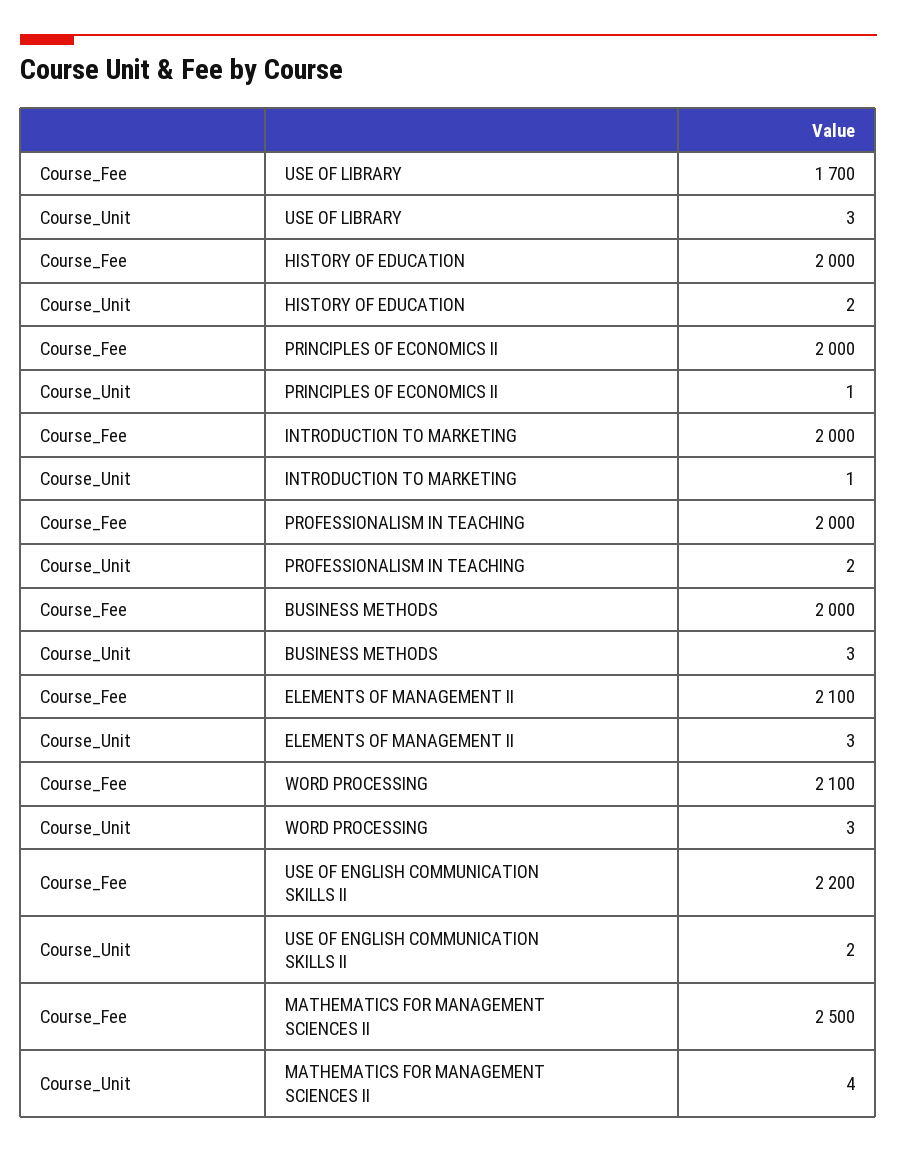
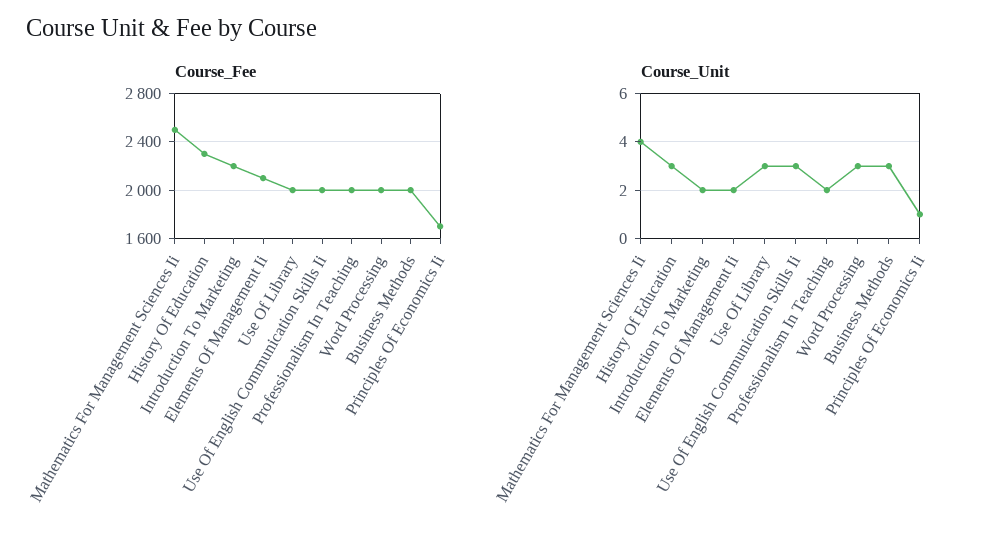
Course_Fee, USE OF LIBRARY: 1700 -> 2000
Course_Fee, HISTORY OF EDUCATION: 2000 -> 2300
Course_Unit, HISTORY OF EDUCATION: 2 -> 3
Course_Fee, PRINCIPLES OF ECONOMICS II: 2000 -> 1700
Course_Fee, INTRODUCTION TO MARKETING: 2000 -> 2200
Course_Unit, INTRODUCTION TO MARKETING: 1 -> 2
Course_Unit, ELEMENTS OF MANAGEMENT II: 3 -> 2
Course_Fee, WORD PROCESSING: 2100 -> 2000
Course_Fee, USE OF ENGLISH COMMUNICATION SKILLS II: 2200 -> 2000
Course_Unit, USE OF ENGLISH COMMUNICATION SKILLS II: 2 -> 3

